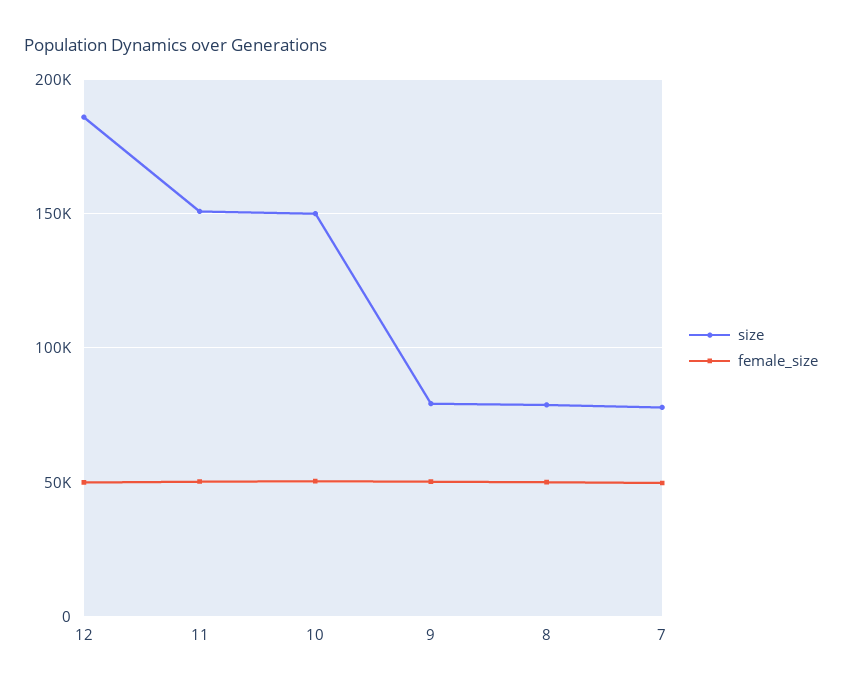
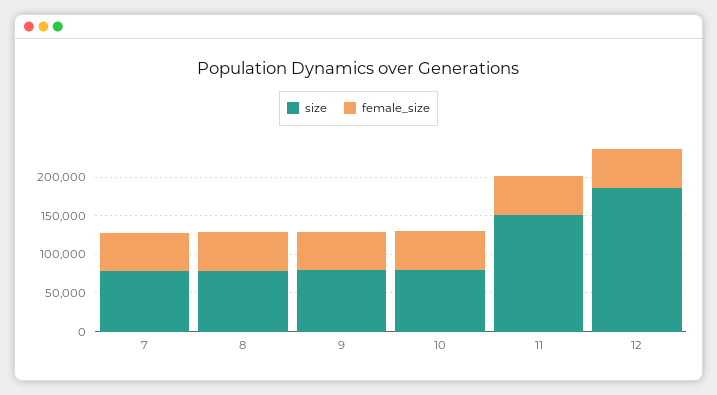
size, 10: 150000 -> 75000

